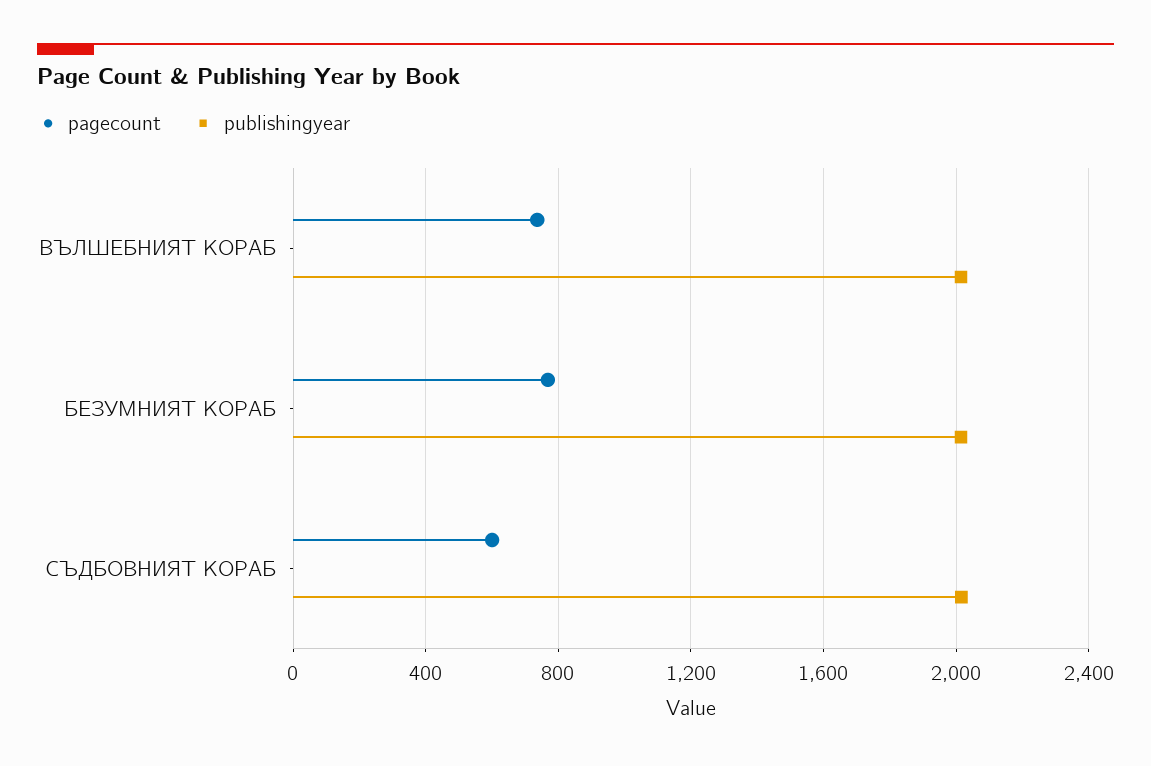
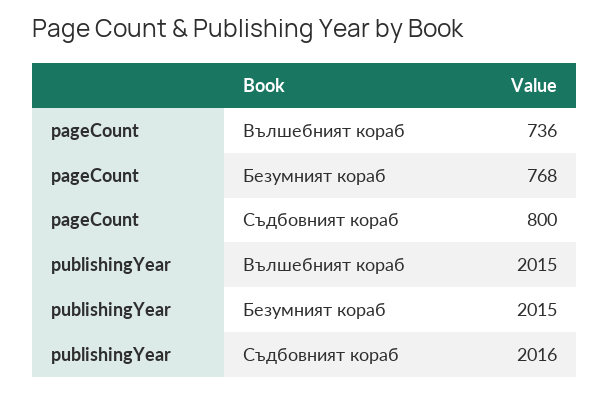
pagecount, СЪДБОВНИЯТ КОРАБ: 600 -> 800

